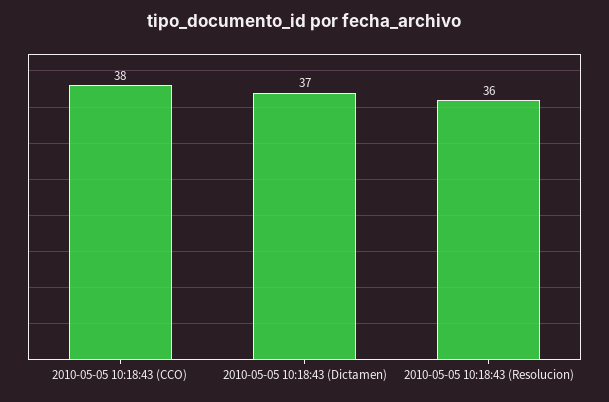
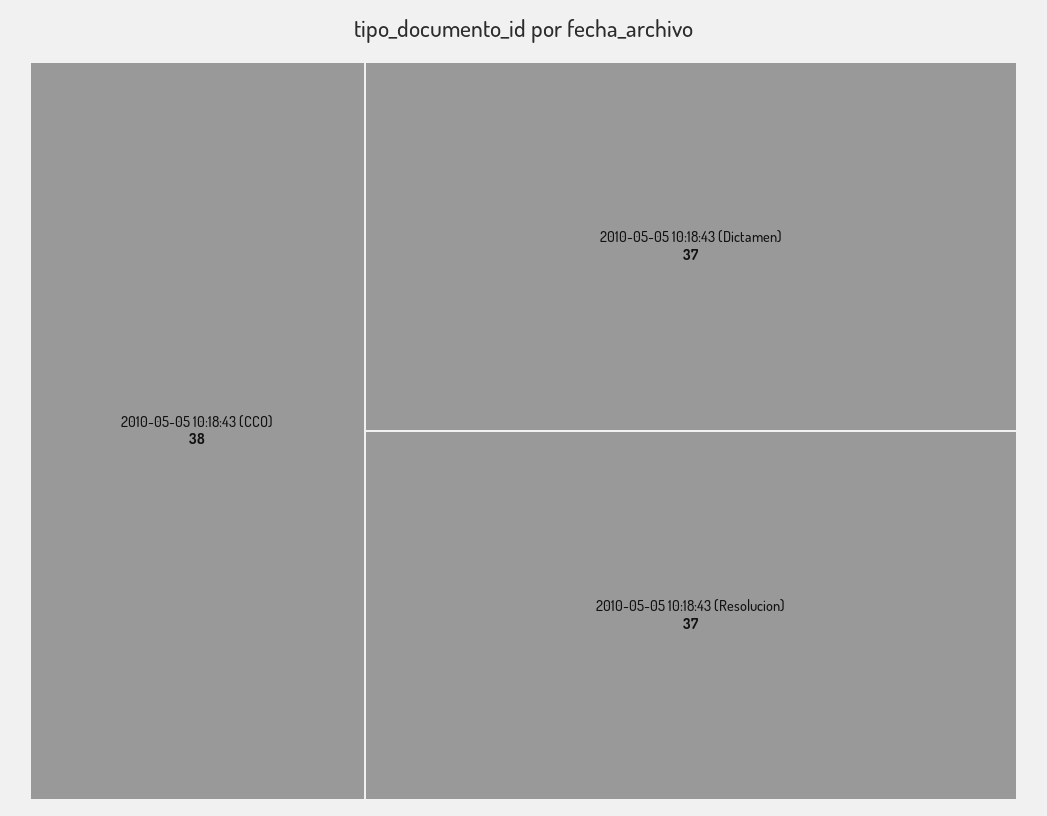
2010-05-05 10:18:43 (Resolucion): 36 -> 37

